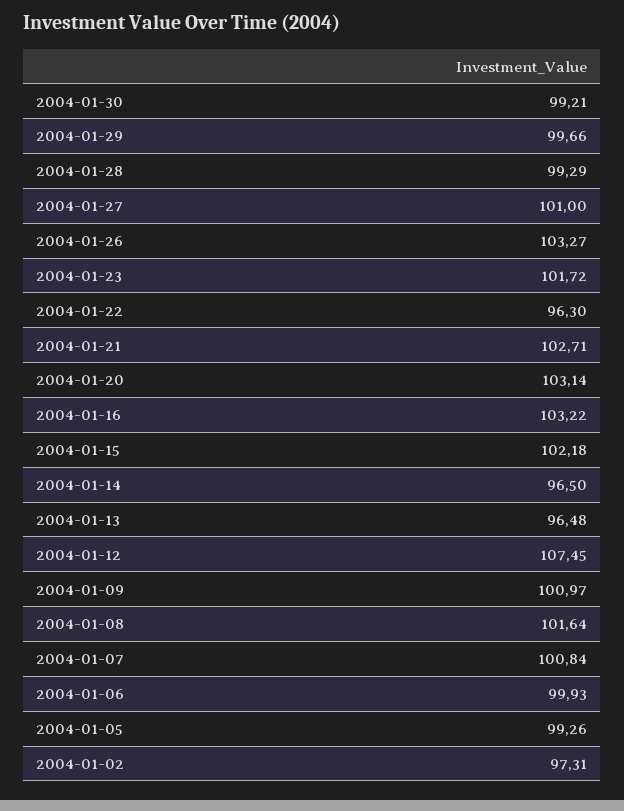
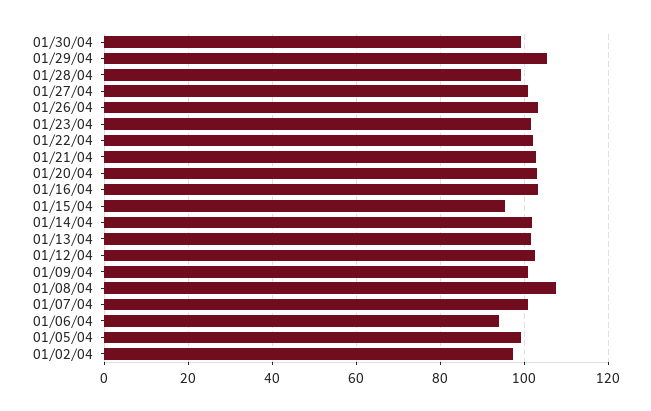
2004-01-29: 99.66 -> 106
2004-01-22: 96.3 -> 102
2004-01-15: 102.18 -> 96
2004-01-14: 96.5 -> 102
2004-01-13: 96.48 -> 102
2004-01-12: 107.45 -> 102
2004-01-08: 101.64 -> 108
2004-01-06: 99.93 -> 94

